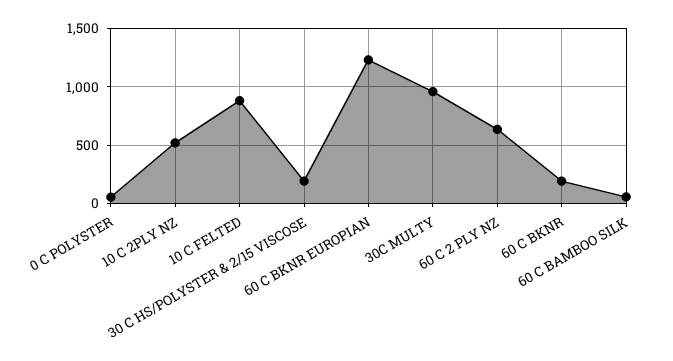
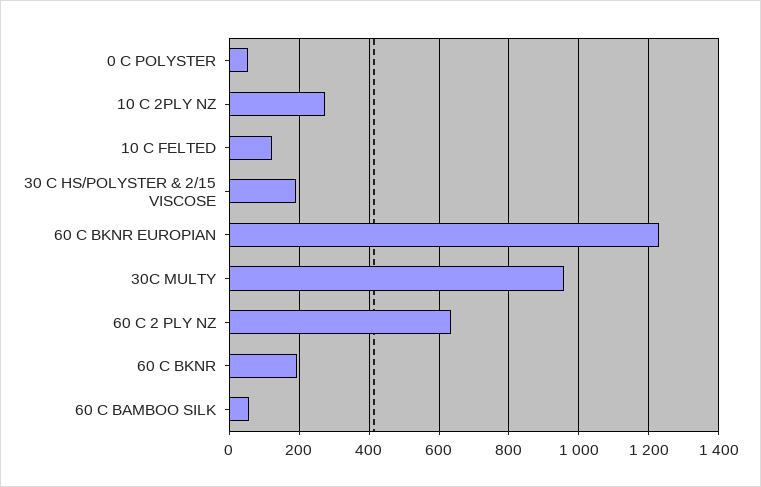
10 C 2PLY NZ: 500 -> 280
10 C FELTED: 900 -> 120

